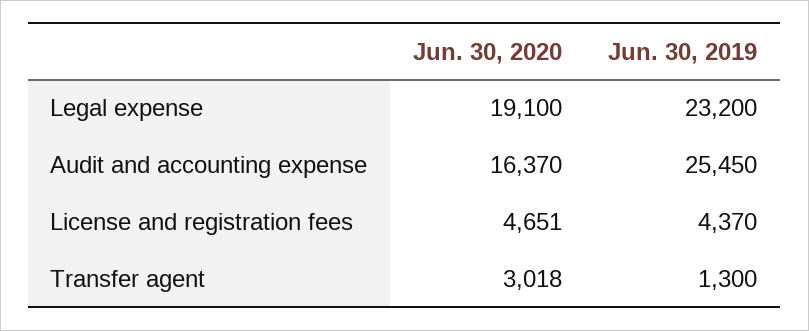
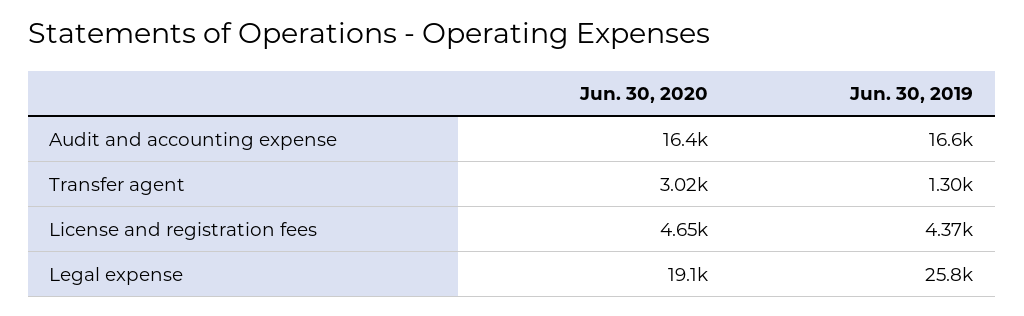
Jun. 30, 2019, Legal expense: 23200 -> 25800
Jun. 30, 2019, Audit and accounting expense: 25450 -> 16600

